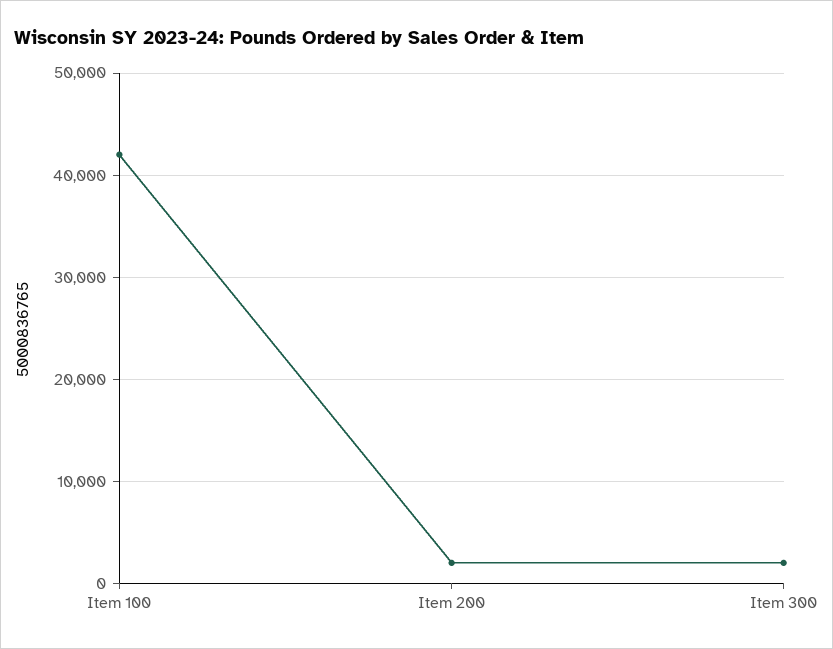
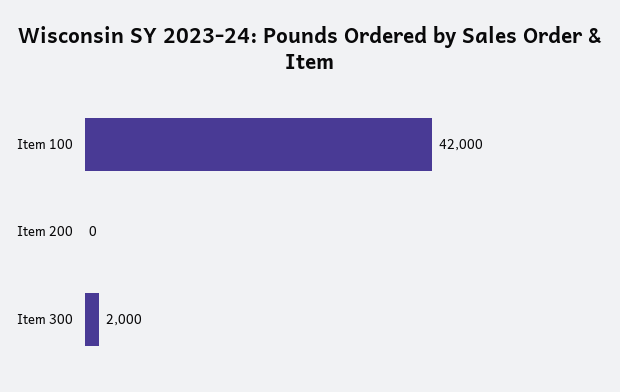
Item 200: 2000 -> 0

